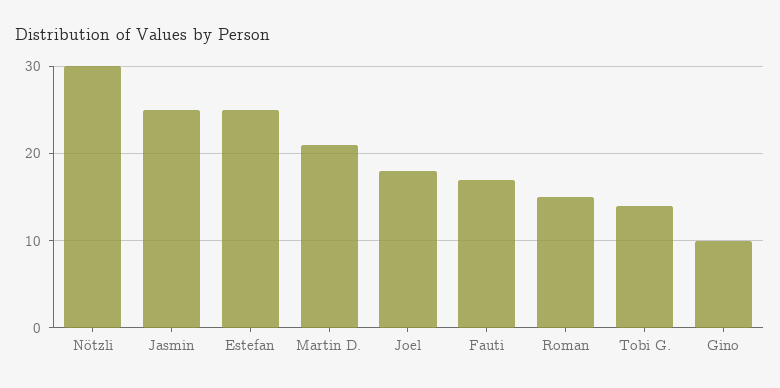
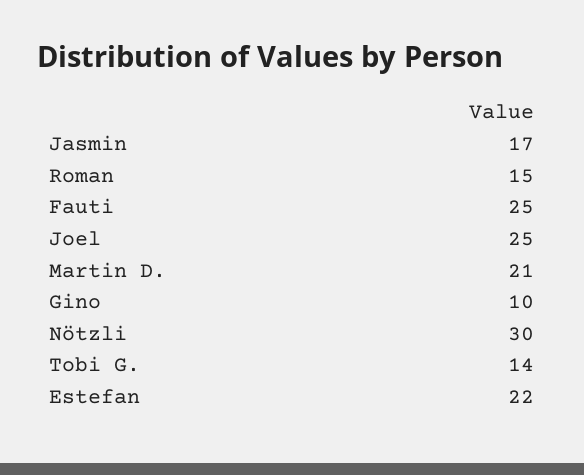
Jasmin: 25 -> 17
Estefan: 25 -> 22
Joel: 18 -> 25
Fauti: 17 -> 25

